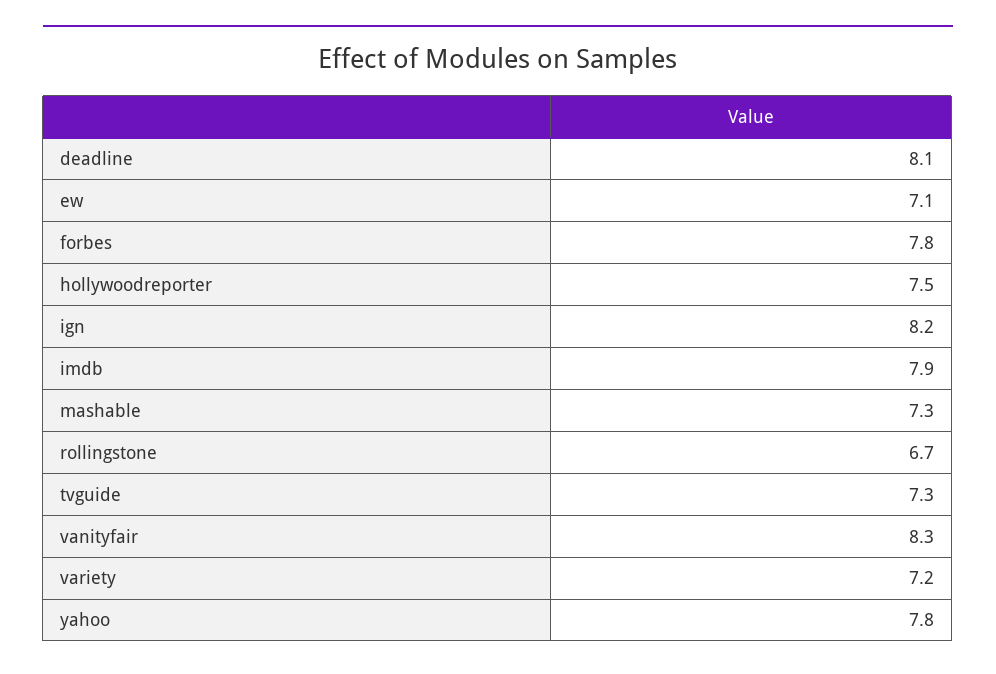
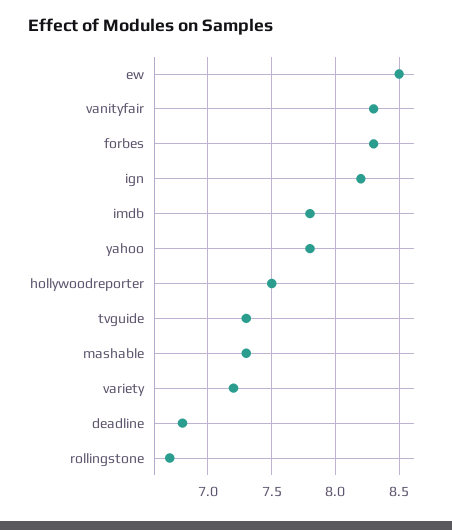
deadline: 8.1 -> 6.8
ew: 7.1 -> 8.5
forbes: 7.8 -> 8.3
imdb: 7.9 -> 7.8

